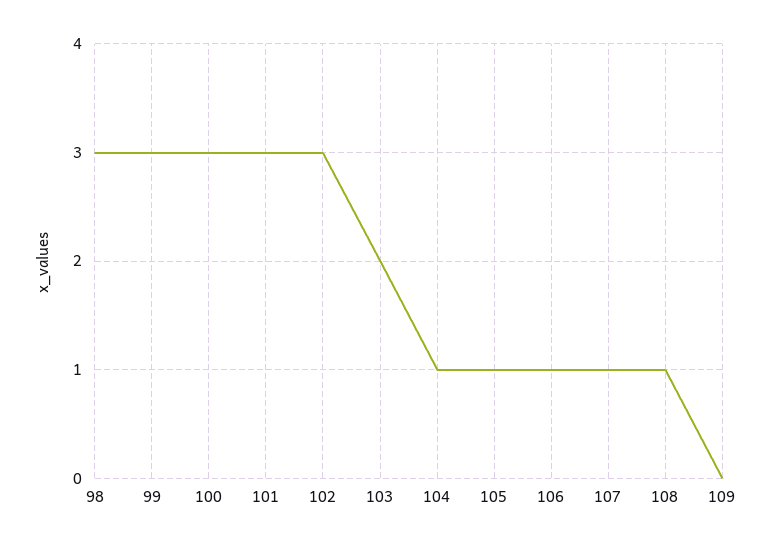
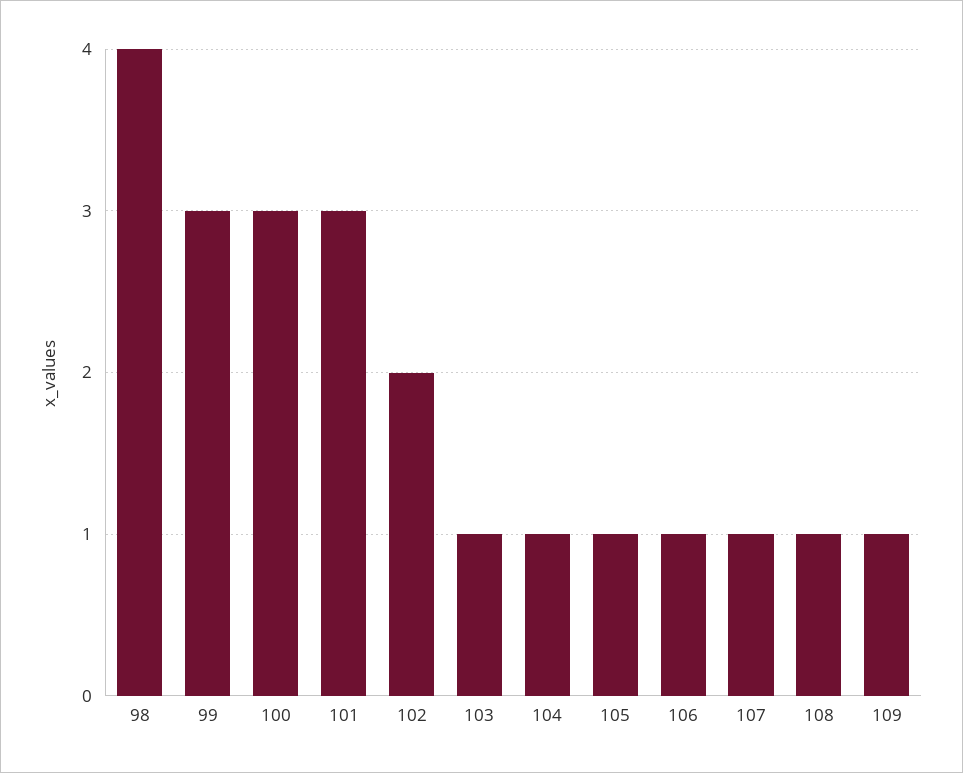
98: 3 -> 4
102: 3 -> 2
103: 2 -> 1
109: 0 -> 1

